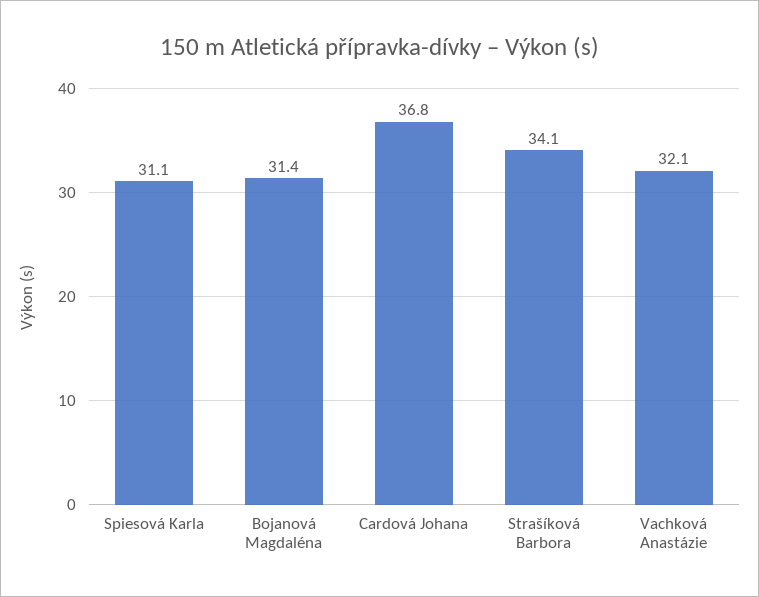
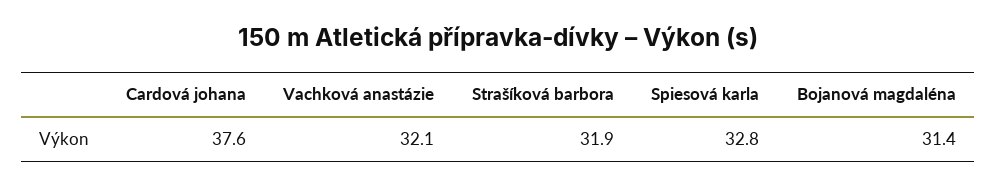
Spiesová Karla: 31.1 -> 32.8
Cardová Johana: 36.8 -> 37.6
Strašíková Barbora: 34.1 -> 31.9

